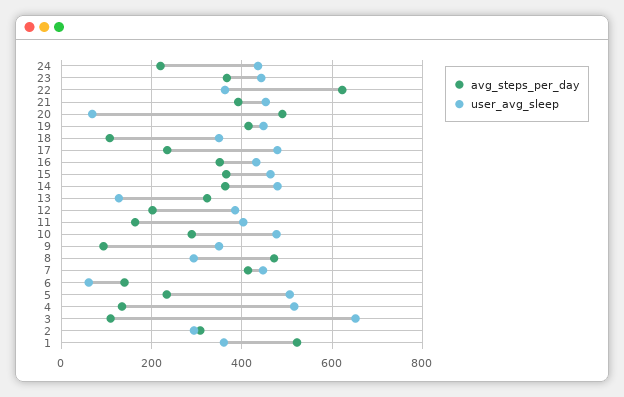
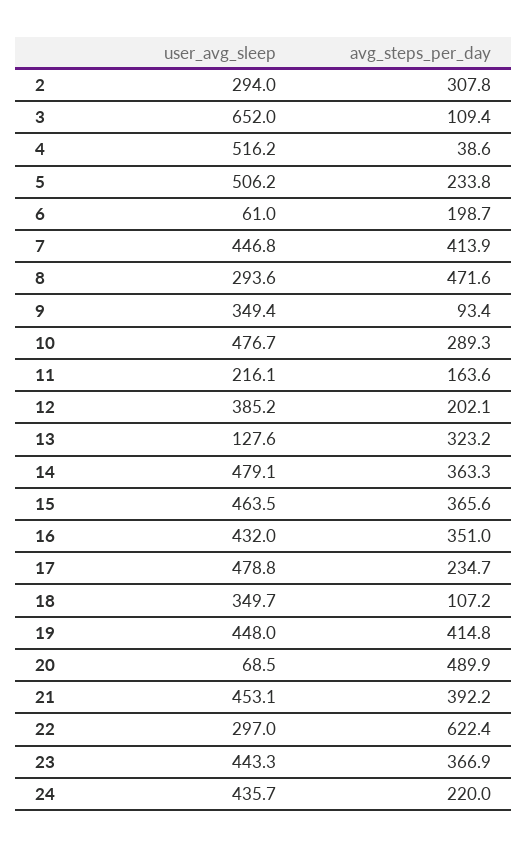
user_avg_sleep, 22: 360 -> 297
user_avg_sleep, 11: 400 -> 216.1
avg_steps_per_day, 6: 140 -> 198.7
avg_steps_per_day, 4: 140 -> 38.6
avg_steps_per_day, 1: 520 -> none
user_avg_sleep, 1: 360 -> none

